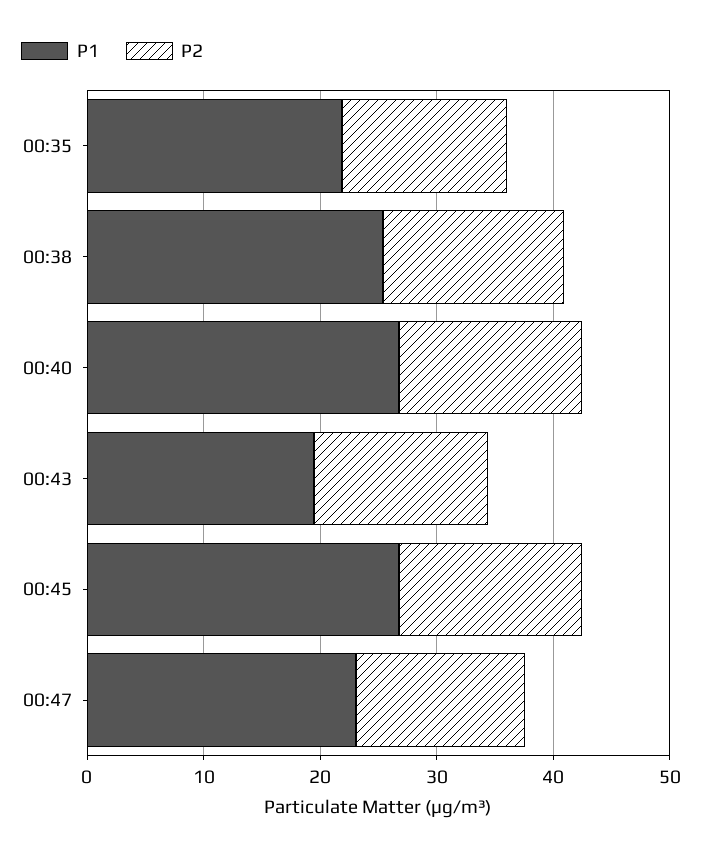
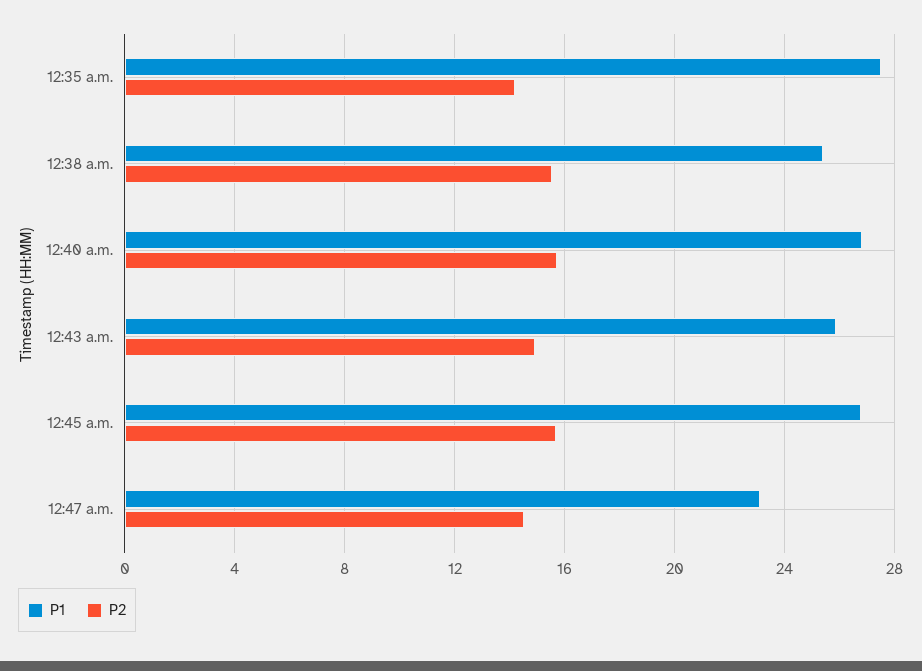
P1, 00:35: 22 -> 27.5
P1, 00:43: 20 -> 26

